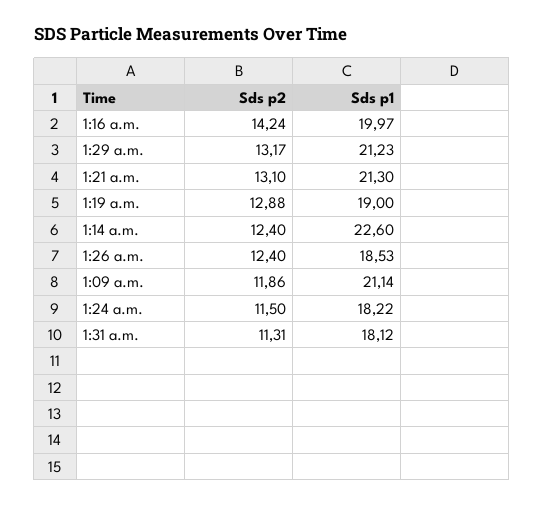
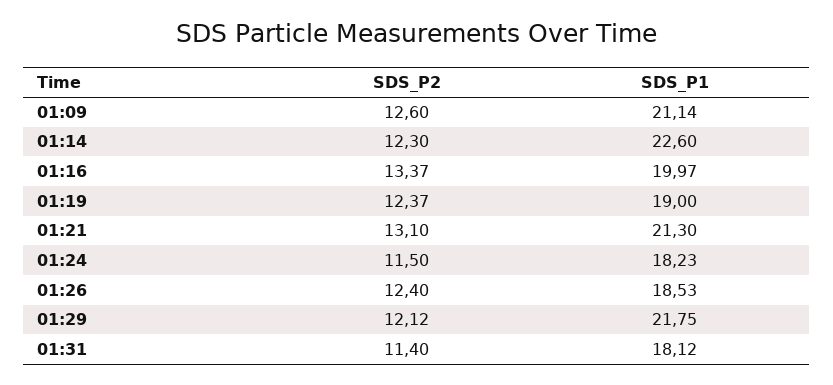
Sds p2, 1:16 a.m.: 14.24 -> 13.37
Sds p2, 1:29 a.m.: 13.17 -> 12.12
Sds p1, 1:29 a.m.: 21.23 -> 21.75
Sds p2, 1:19 a.m.: 12.88 -> 12.37
Sds p2, 1:14 a.m.: 12.4 -> 12.3
Sds p2, 1:09 a.m.: 11.86 -> 12.6
Sds p1, 1:24 a.m.: 18.22 -> 18.23
Sds p2, 1:31 a.m.: 11.31 -> 11.4

